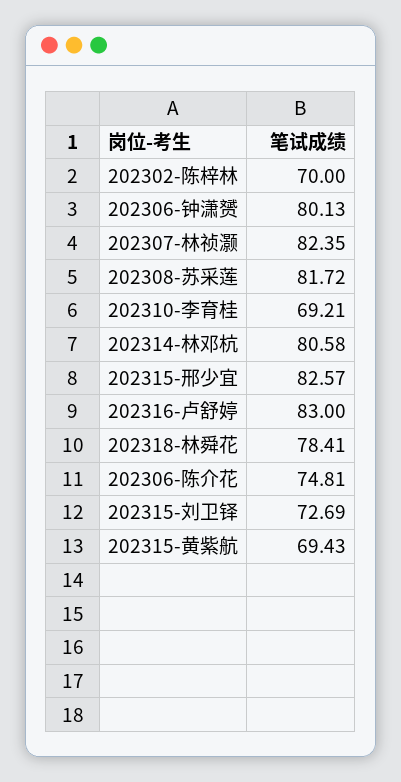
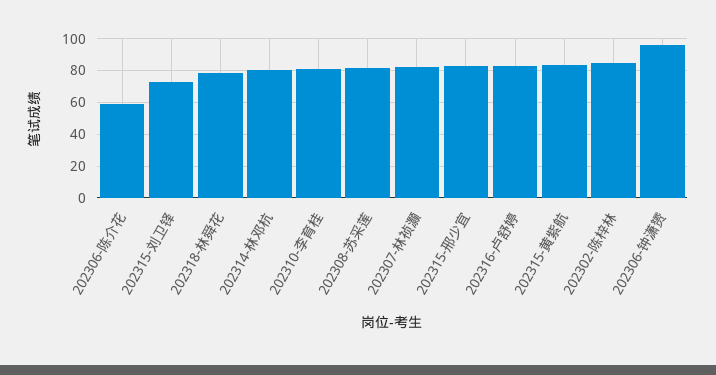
202302-陈梓林: 70 -> 85
202306-钟潇赟: 80.13 -> 95
202310-李育桂: 69.21 -> 80
202306-陈介花: 74.81 -> 60
202315-黄紫航: 69.43 -> 85

